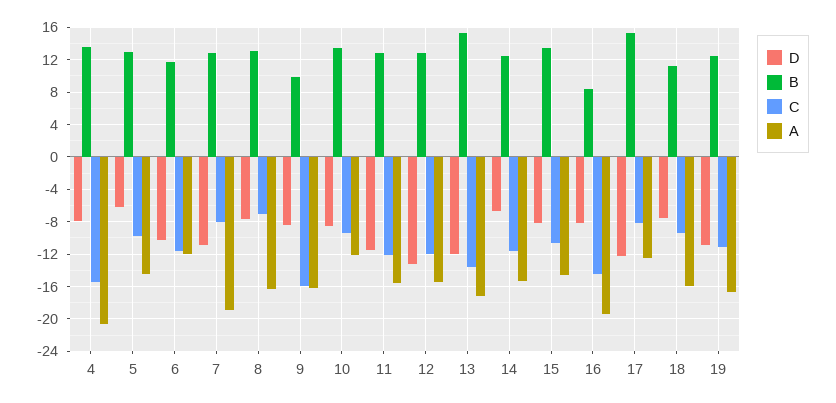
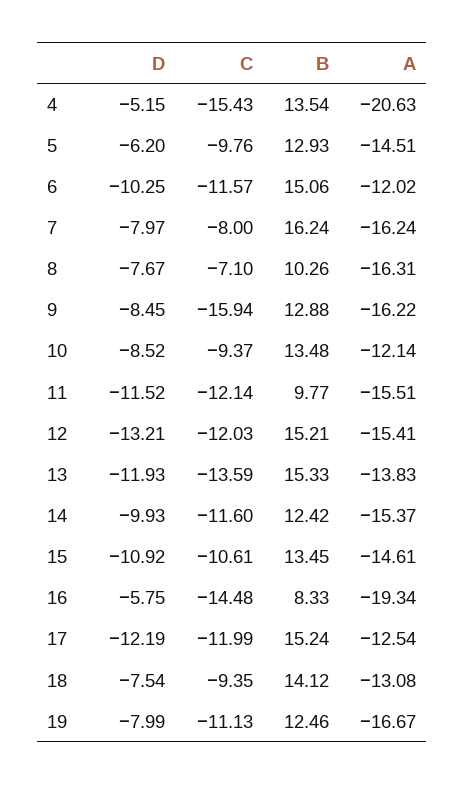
D, 4: -8 -> -5.15
B, 6: 12 -> 15.06
D, 7: -11 -> -7.97
B, 7: 13 -> 16.24
A, 7: -19 -> -16.24
B, 8: 13 -> 10.26
B, 9: 10 -> 12.88
B, 11: 13 -> 9.77
B, 12: 13 -> 15.21
A, 13: -17 -> -13.83
D, 14: -7 -> -9.93
D, 15: -8 -> -10.92
D, 16: -8 -> -5.75
C, 17: -8 -> -11.99
B, 18: 11 -> 14.12
A, 18: -16 -> -13.08
D, 19: -11 -> -7.99

